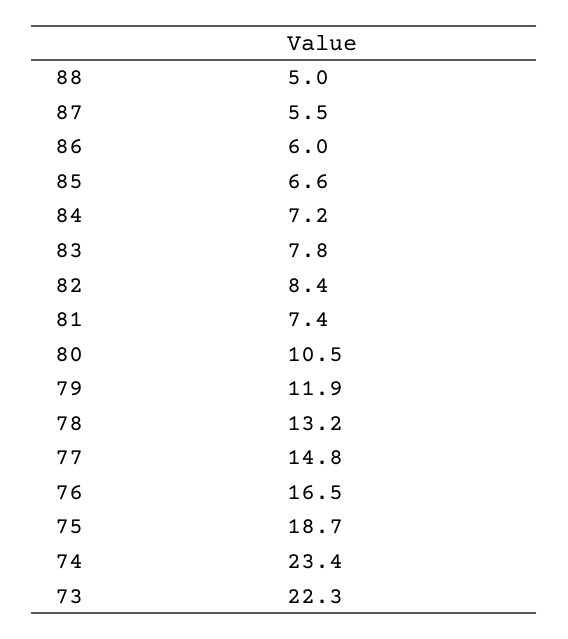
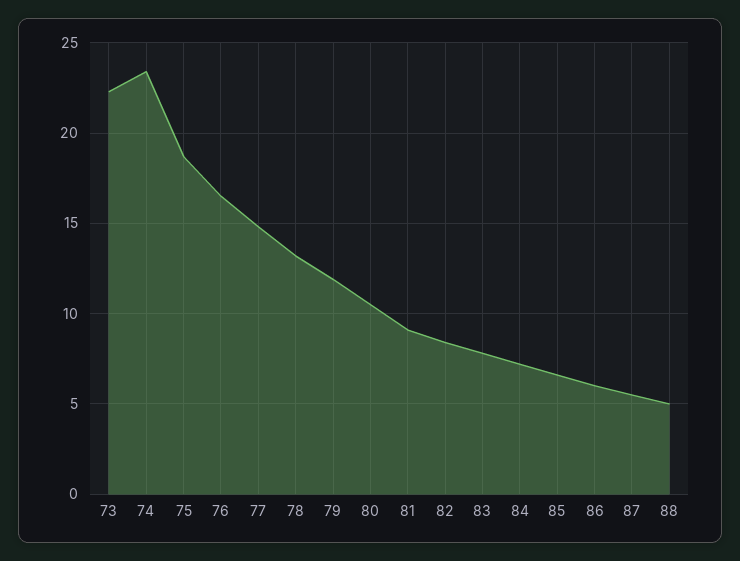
81: 7.4 -> 9

